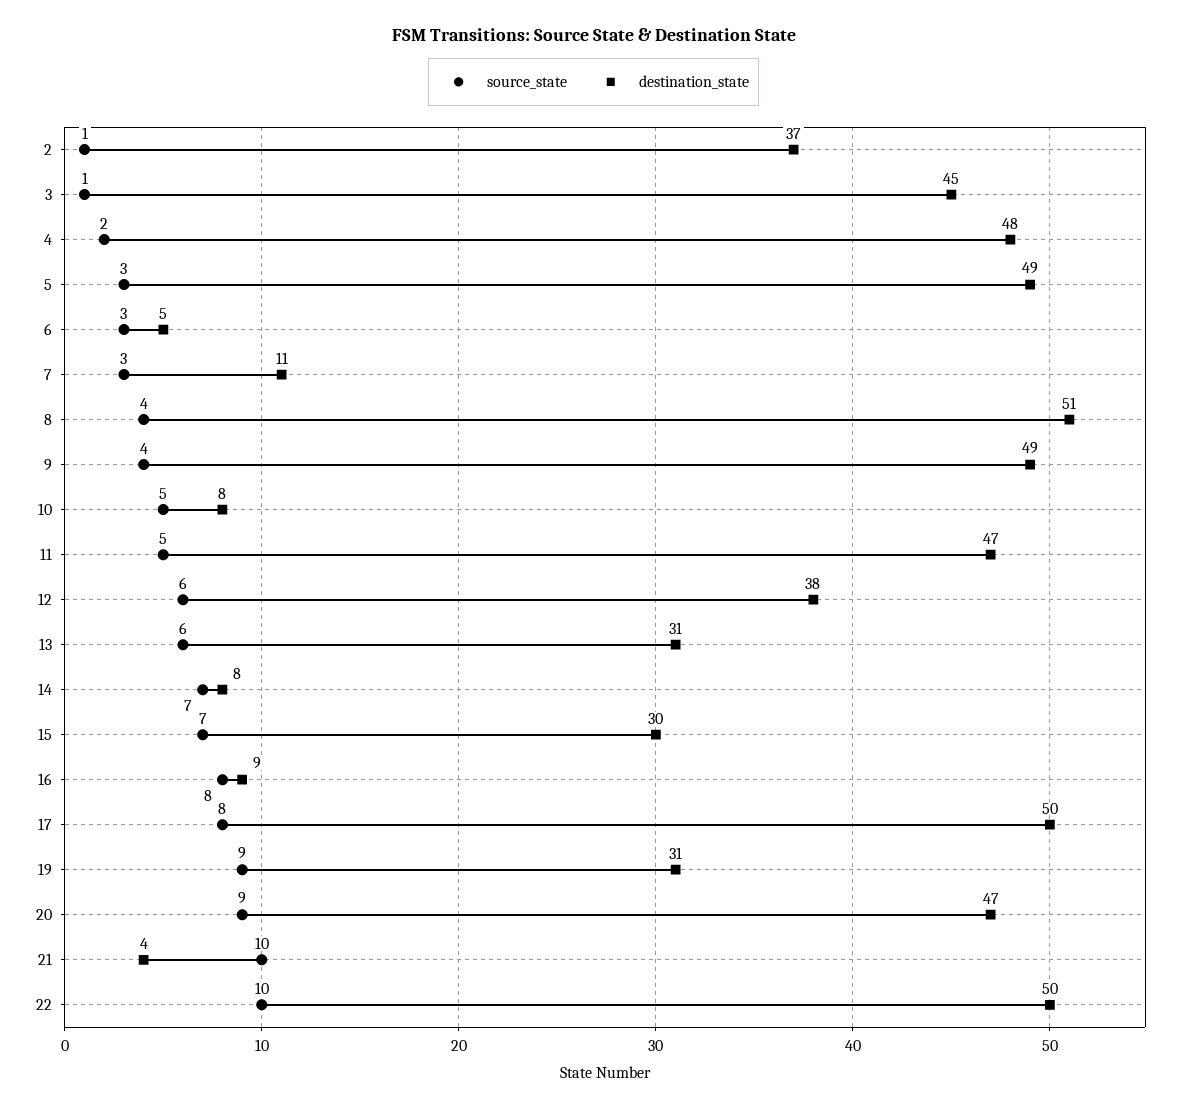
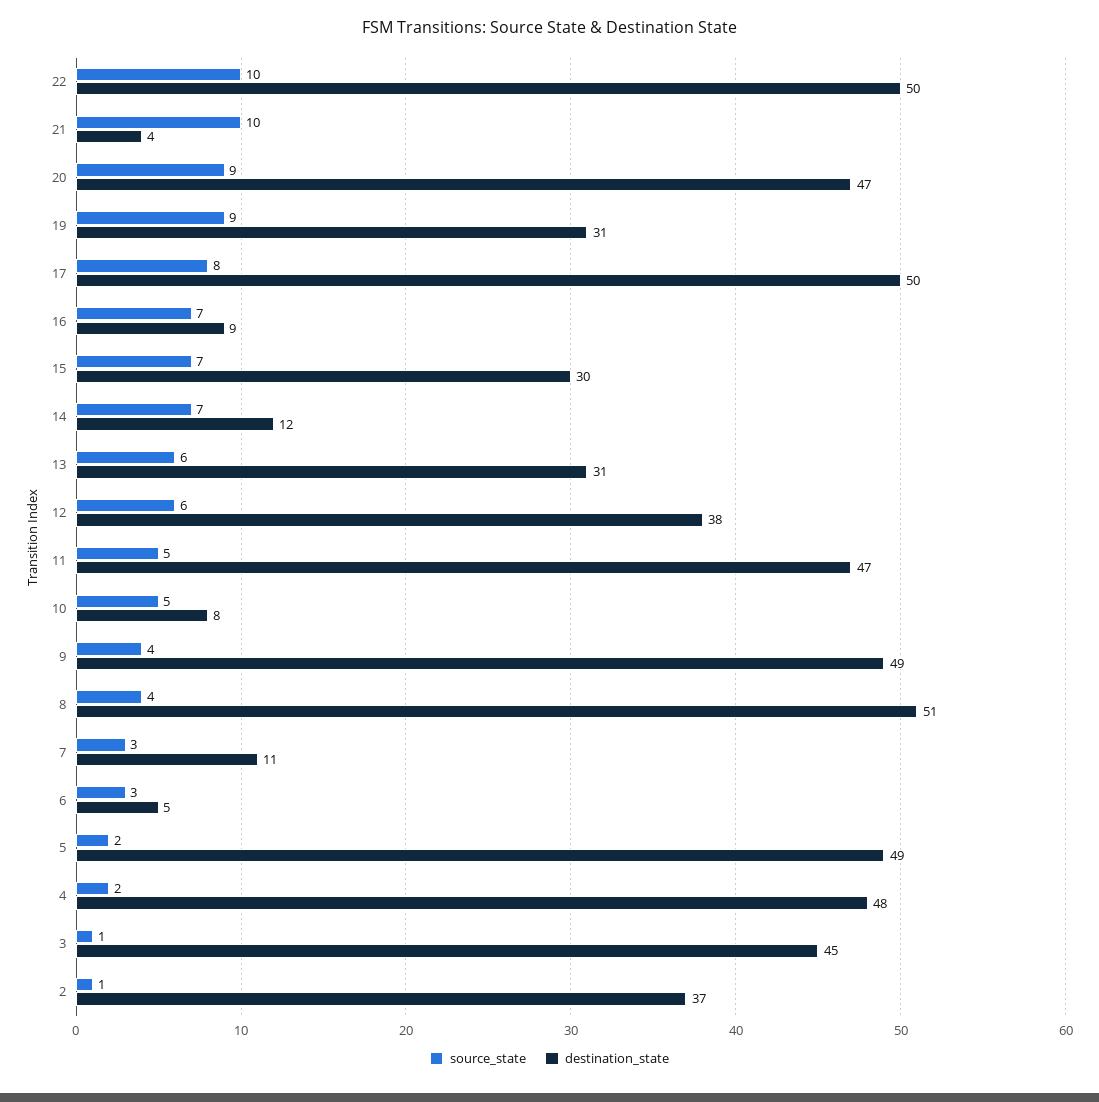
source_state, 5: 3 -> 2
destination_state, 14: 8 -> 12
source_state, 16: 8 -> 7

